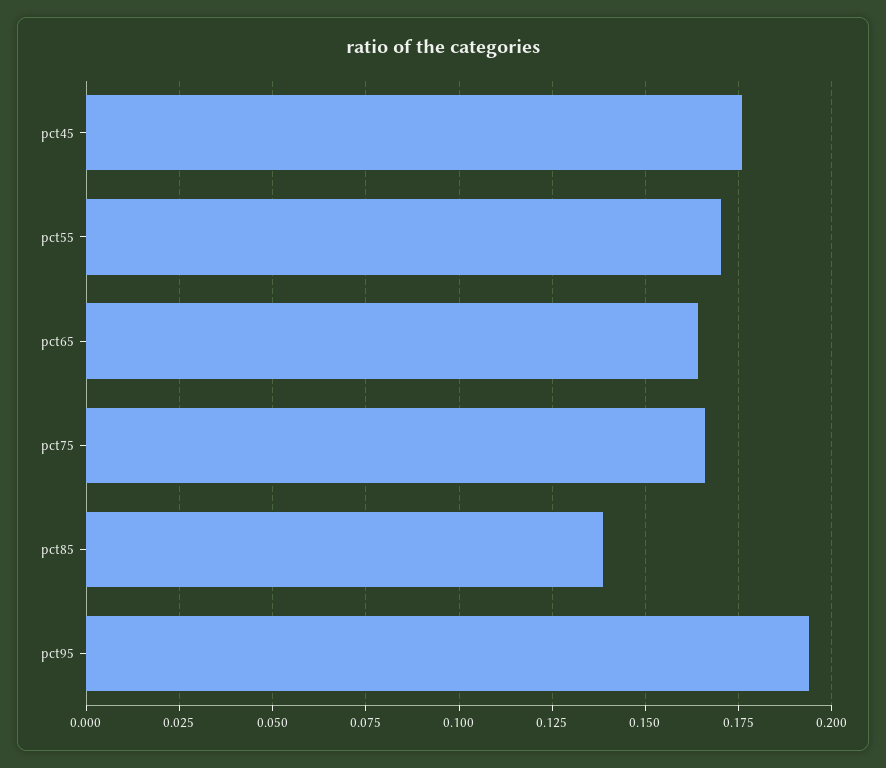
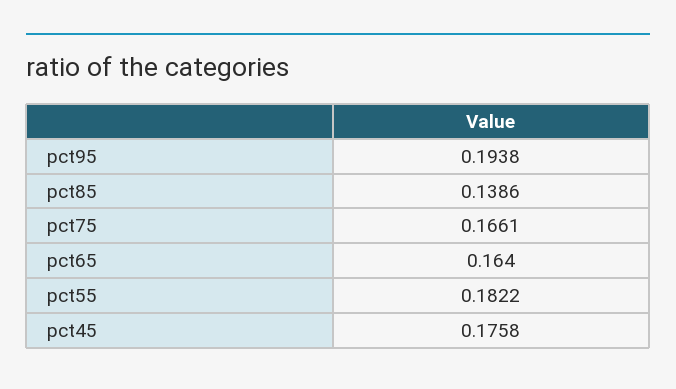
pct55: 0.17 -> 0.1822

